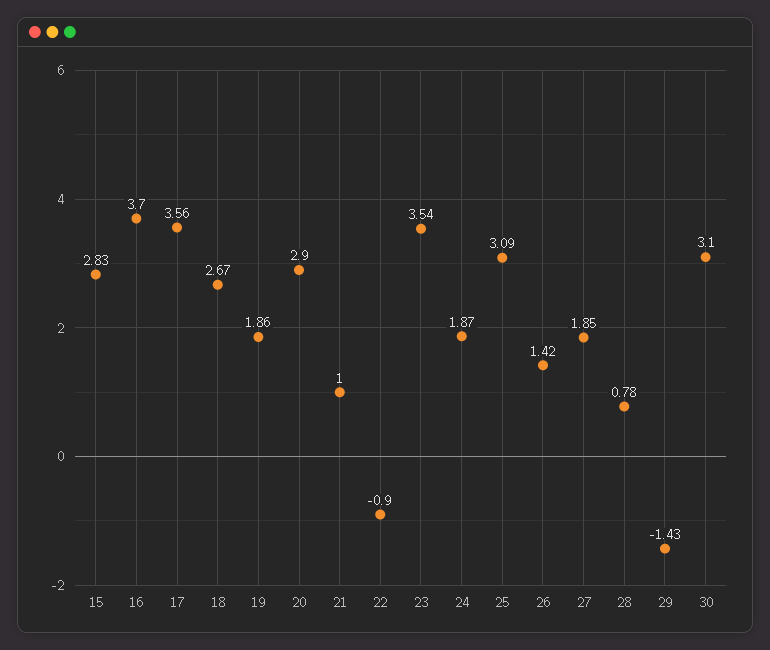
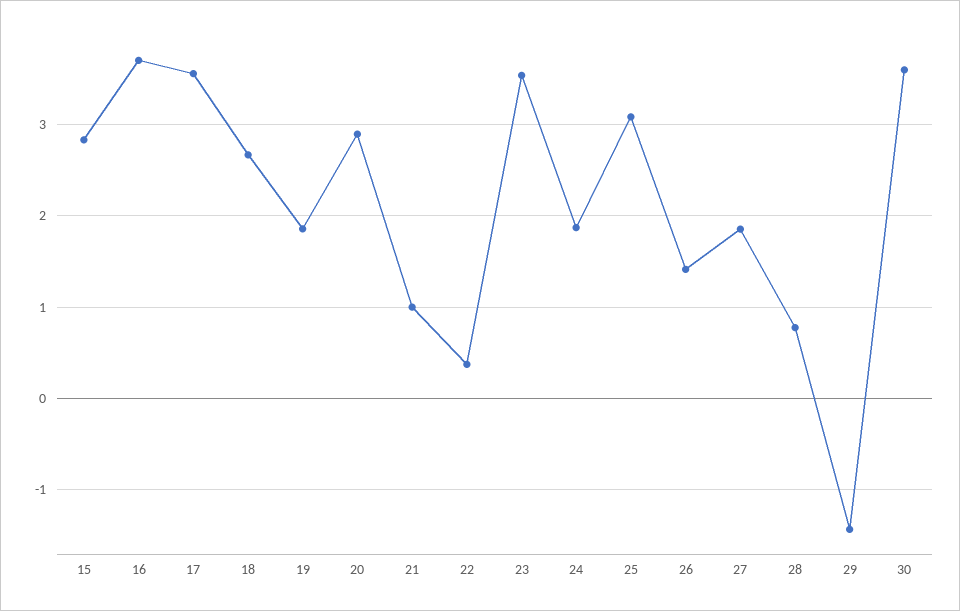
22: -0.9 -> 0.4
30: 3.1 -> 3.6

